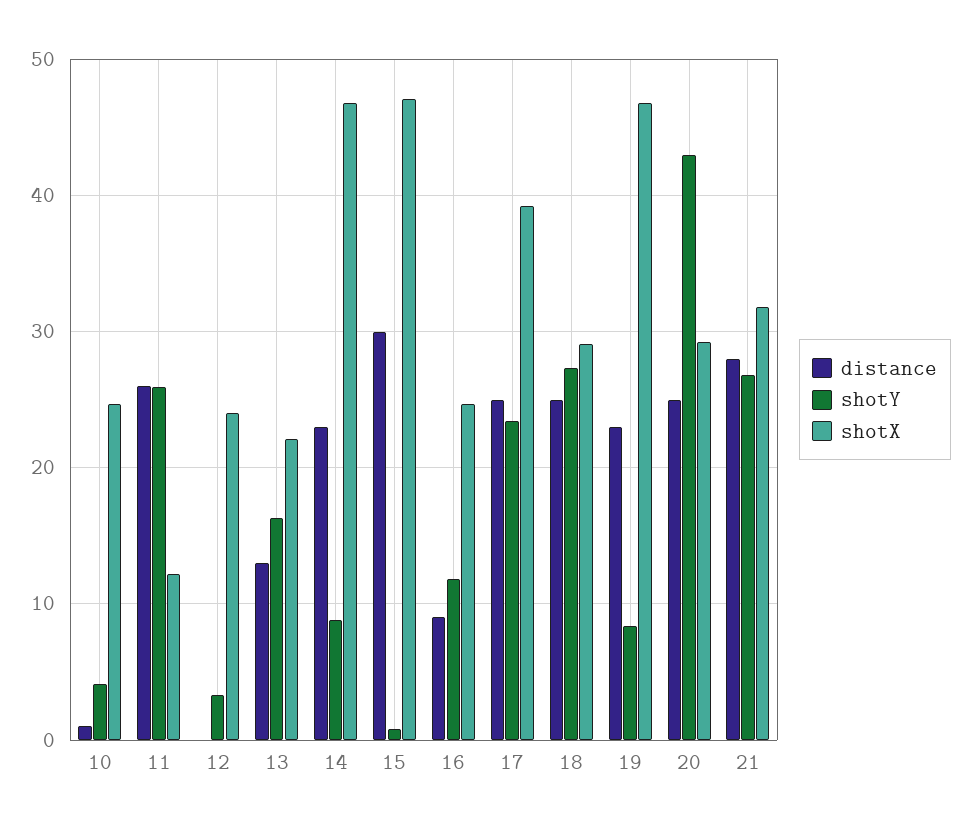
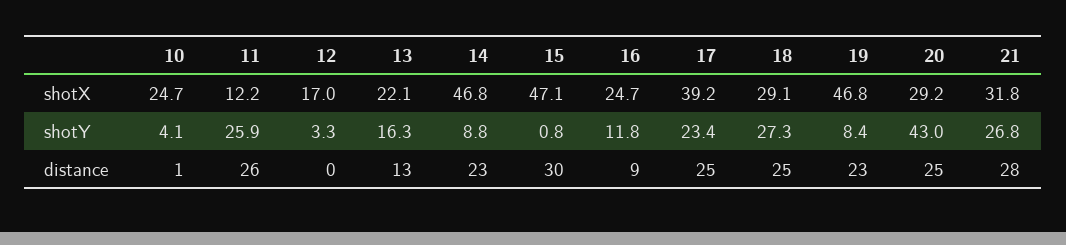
shotX, 12: 24 -> 17

